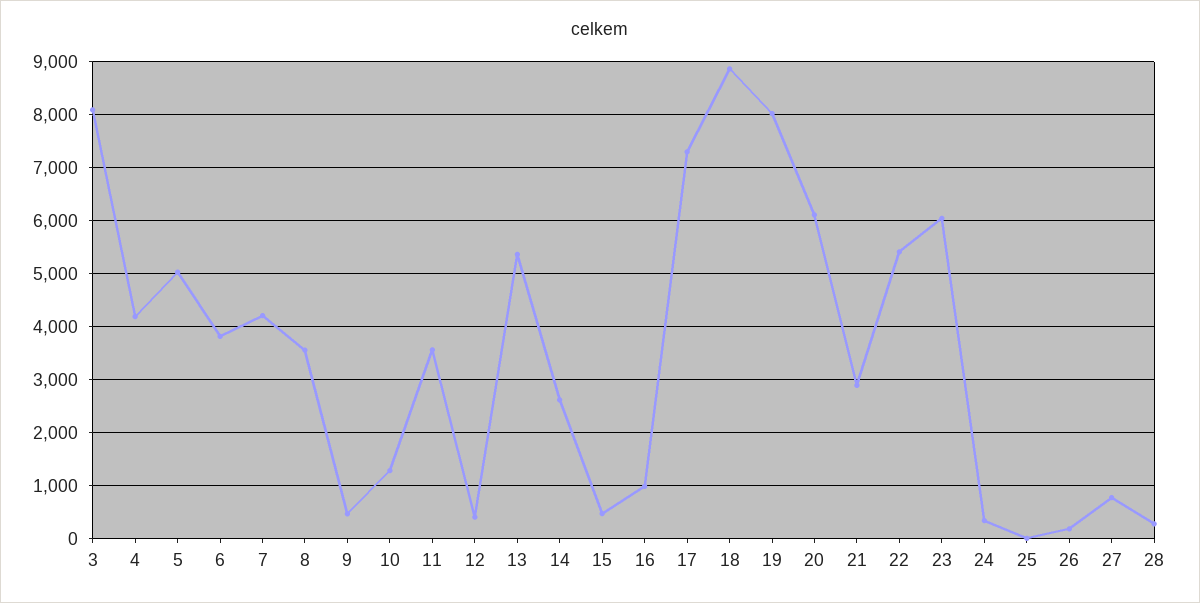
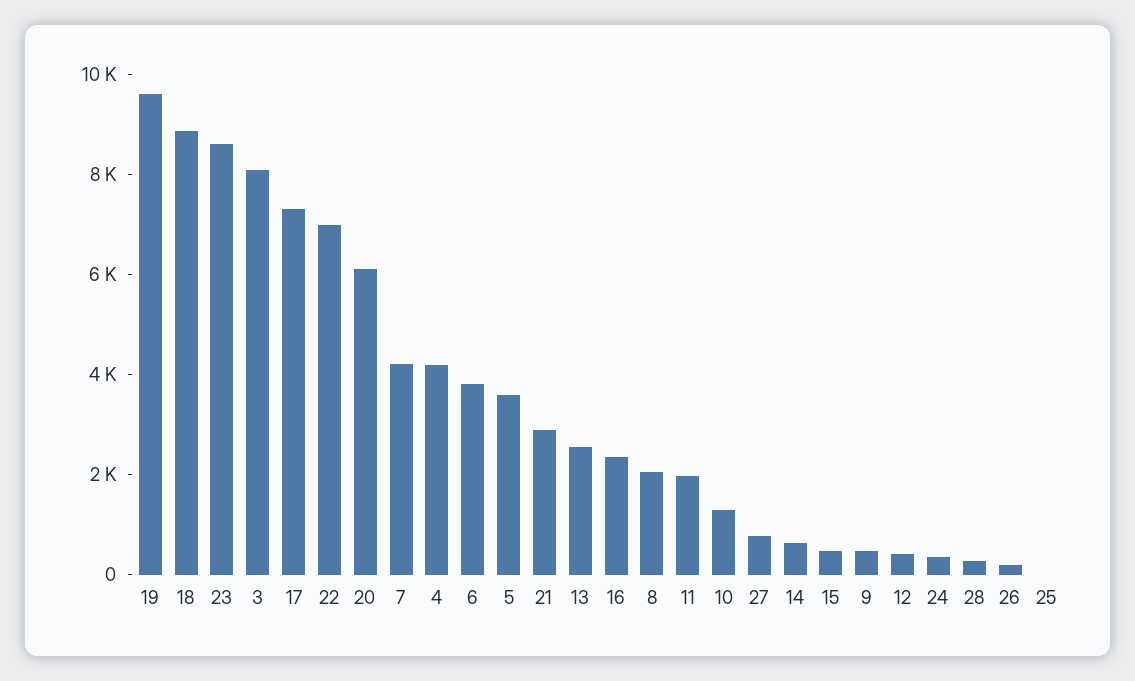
5: 5000 -> 3500
8: 3600 -> 2000
11: 3600 -> 2000
13: 5400 -> 2500
14: 2600 -> 500
16: 1000 -> 2500
19: 8000 -> 9500
22: 5400 -> 7000
23: 6000 -> 8500

